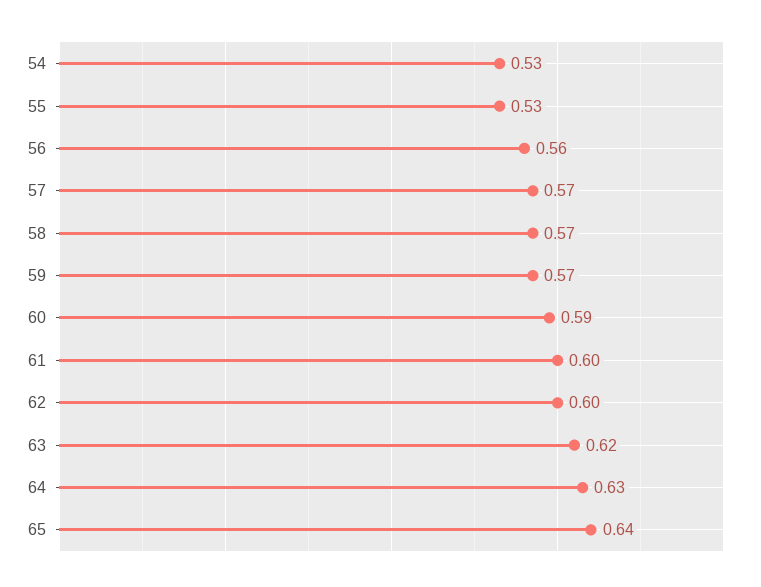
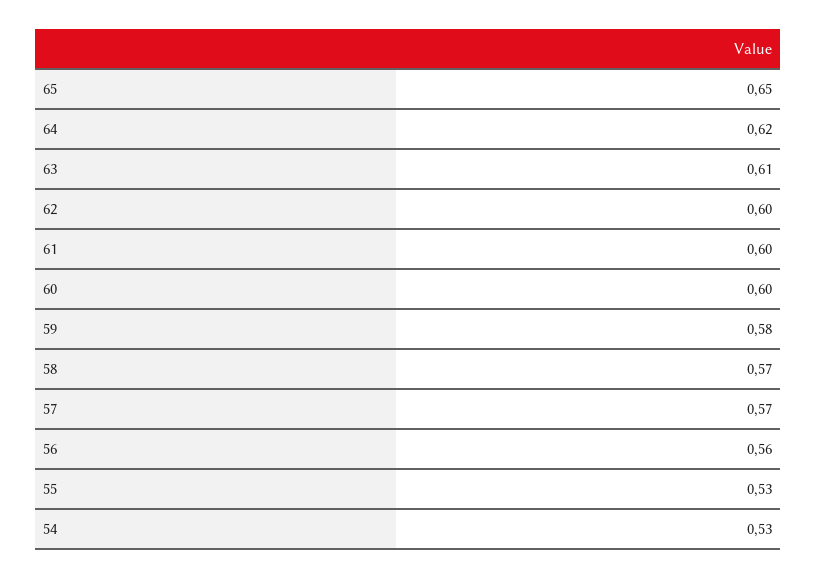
59: 0.57 -> 0.58
60: 0.59 -> 0.6
63: 0.62 -> 0.61
64: 0.63 -> 0.62
65: 0.64 -> 0.65

